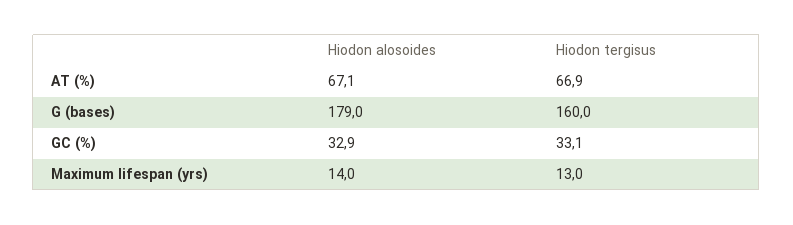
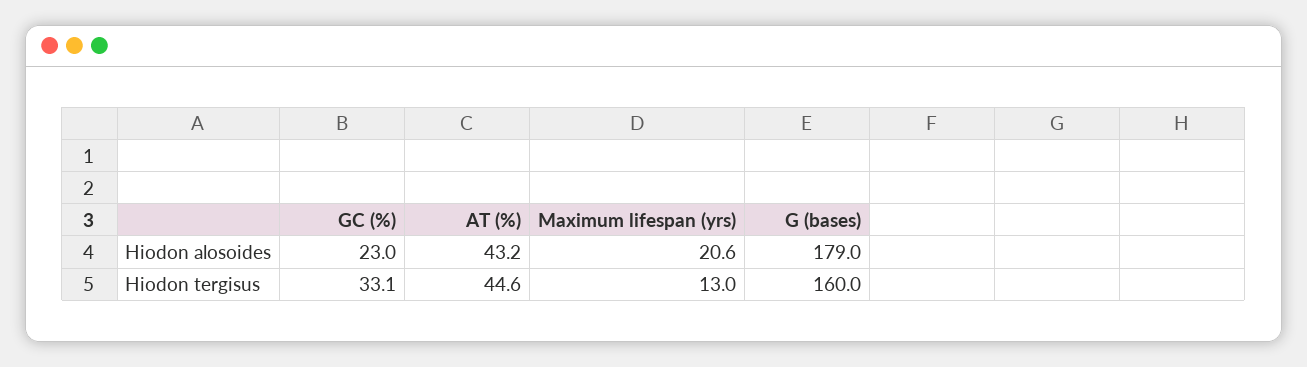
Hiodon alosoides, AT (%): 67.1 -> 43.2
Hiodon tergisus, AT (%): 66.9 -> 44.6
Hiodon alosoides, GC (%): 32.9 -> 23
Hiodon alosoides, Maximum lifespan (yrs): 14 -> 20.6

